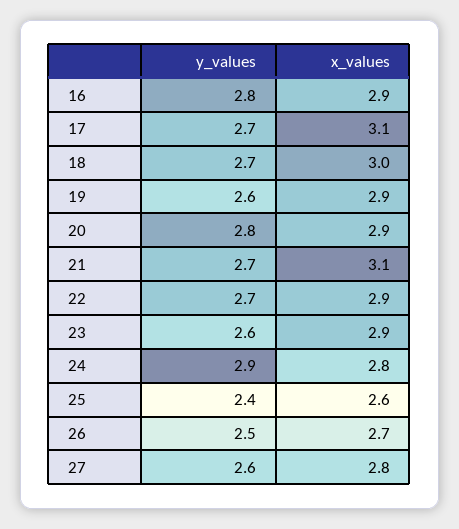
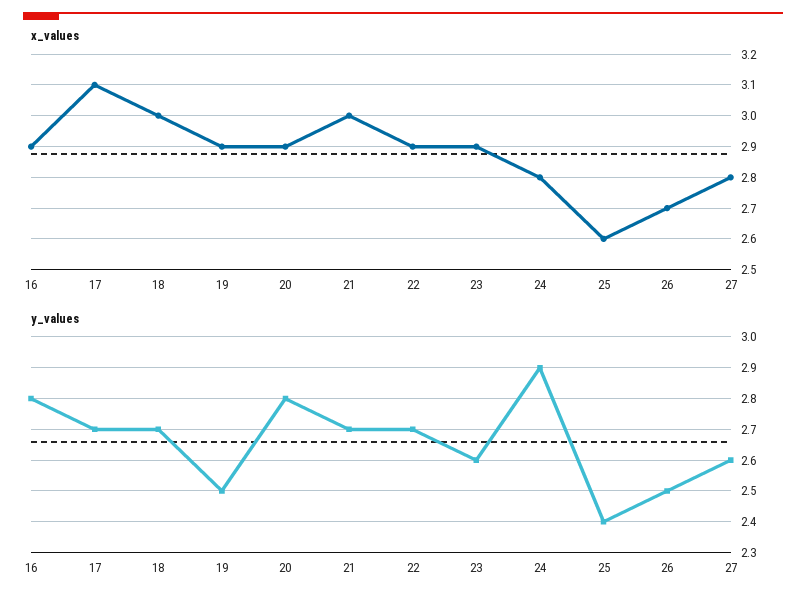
y_values, 19: 2.6 -> 2.5
x_values, 21: 3.1 -> 3

